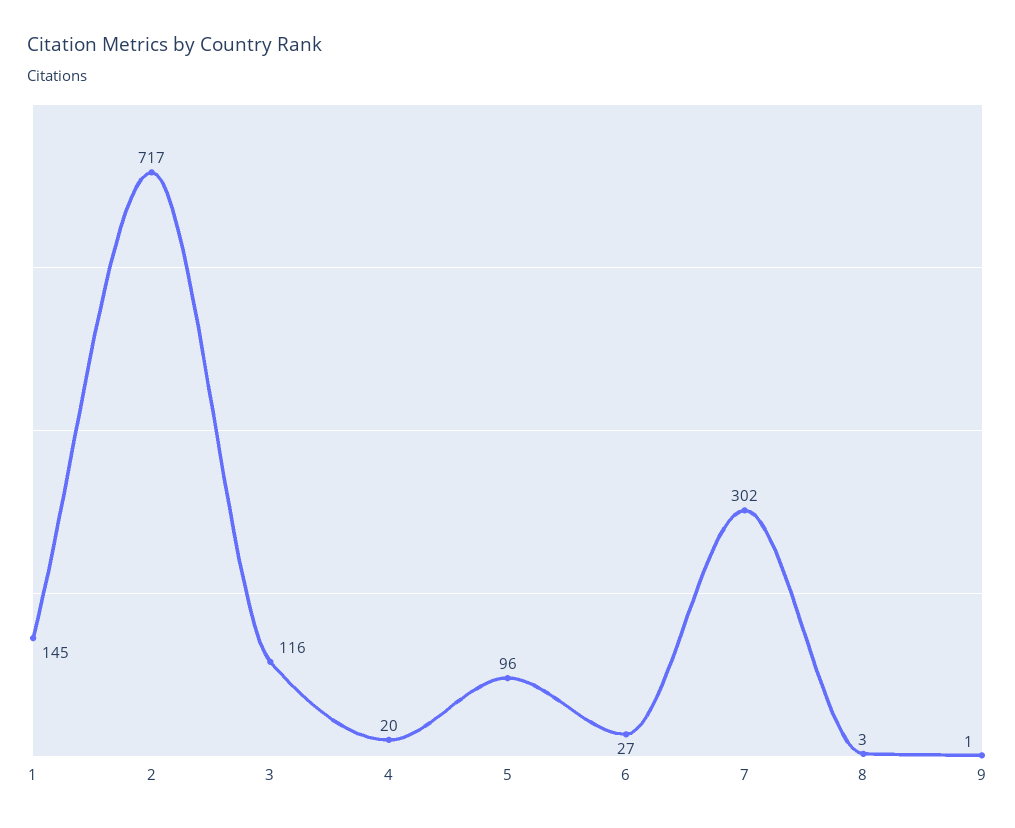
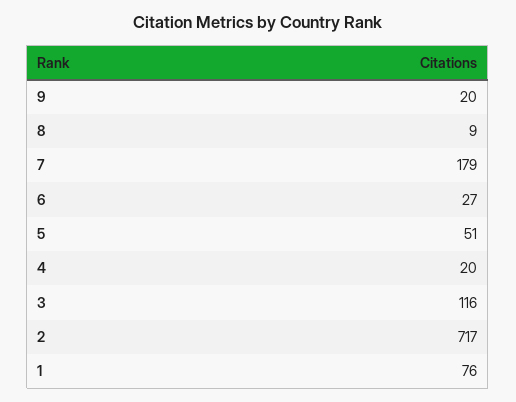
1: 145 -> 76
5: 96 -> 51
7: 302 -> 179
8: 3 -> 9
9: 1 -> 20

